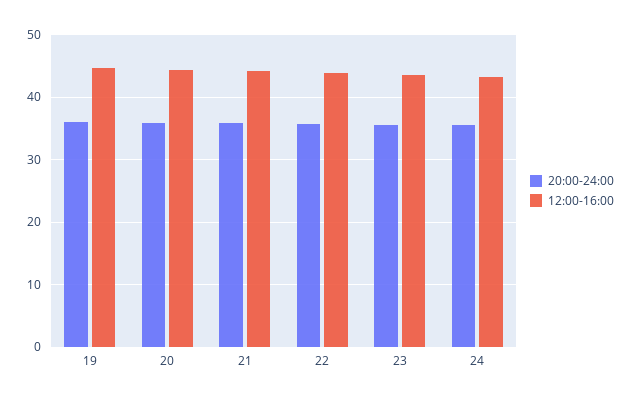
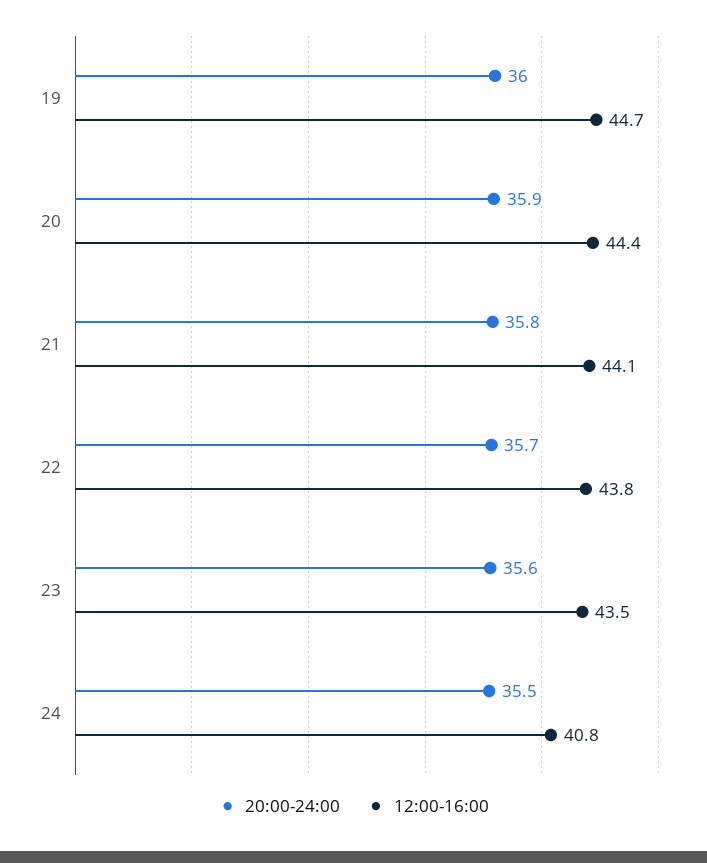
12:00-16:00, 24: 43 -> 40.8

